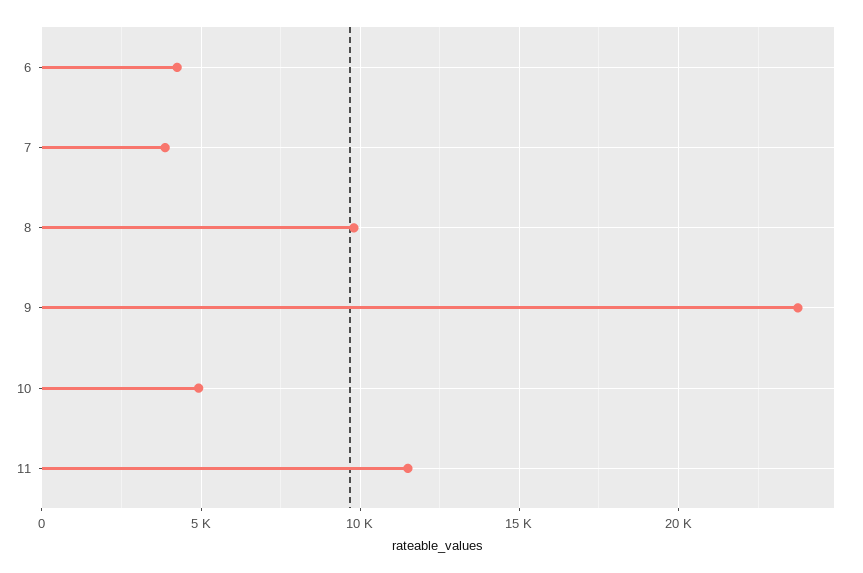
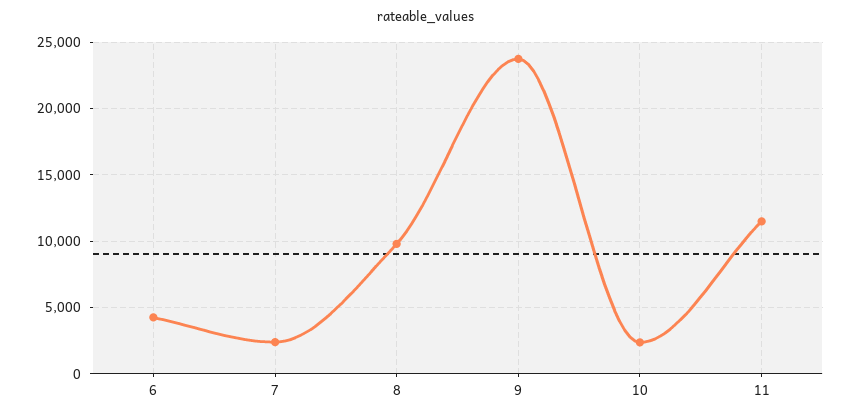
7: 4000 -> 2500
10: 5000 -> 2500

